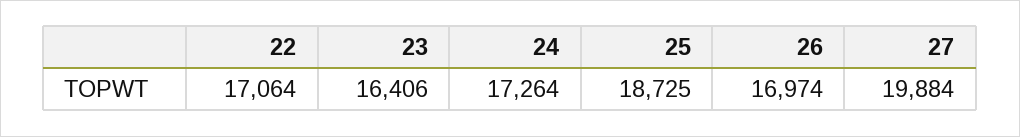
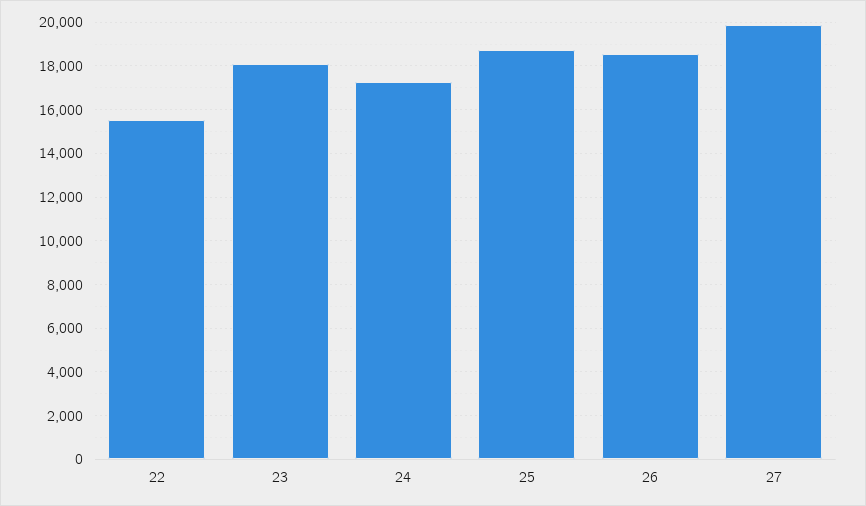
22: 17064 -> 15500
23: 16406 -> 18000
26: 16974 -> 18500

